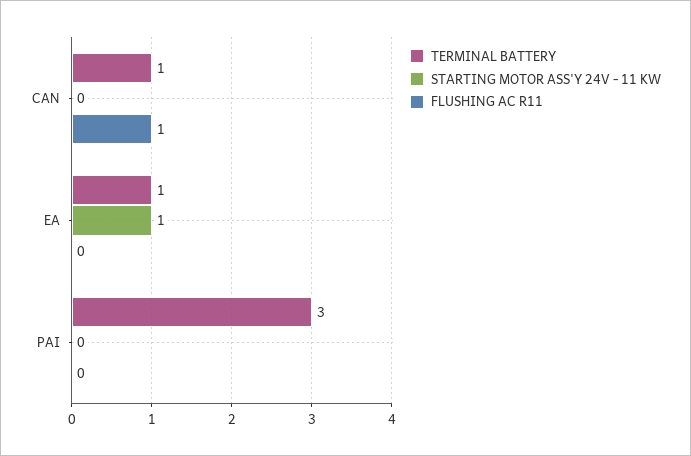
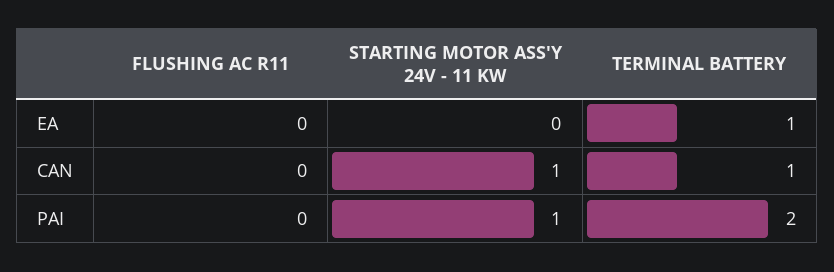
STARTING MOTOR ASS'Y 24V - 11 KW, CAN: 0 -> 1
FLUSHING AC R11, CAN: 1 -> 0
STARTING MOTOR ASS'Y 24V - 11 KW, EA: 1 -> 0
TERMINAL BATTERY, PAI: 3 -> 2
STARTING MOTOR ASS'Y 24V - 11 KW, PAI: 0 -> 1

